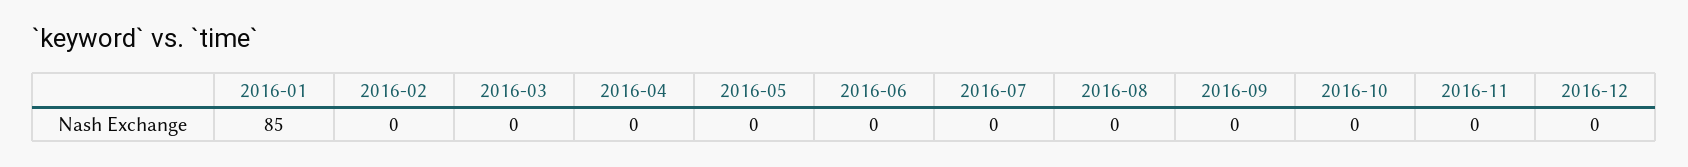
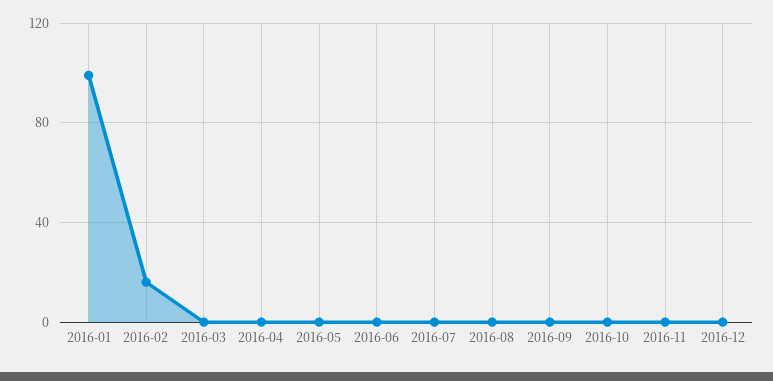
2016-01: 85 -> 100
2016-02: 0 -> 15

